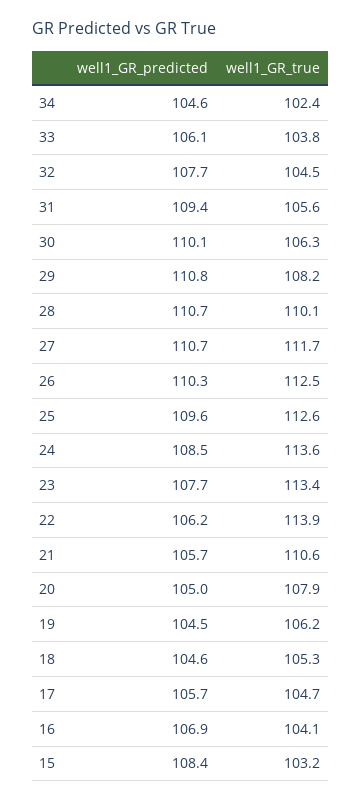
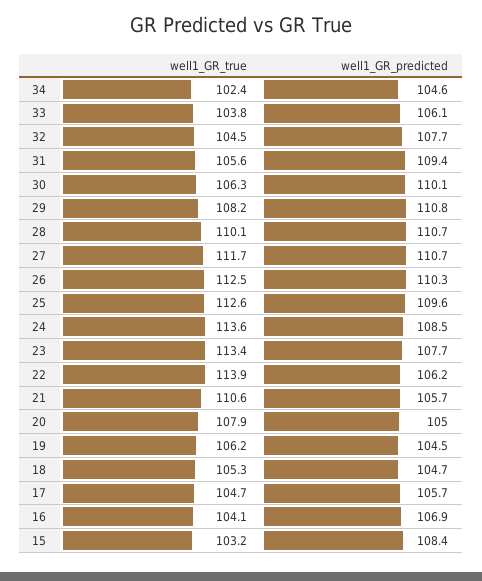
well1_GR_predicted, 18: 104.6 -> 104.7

